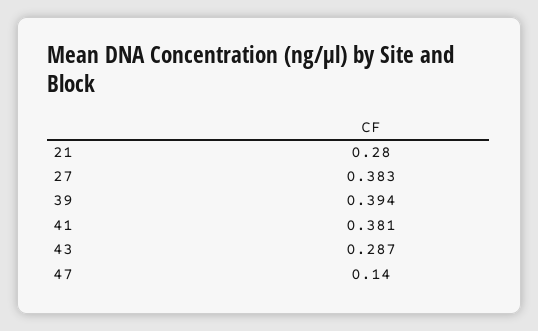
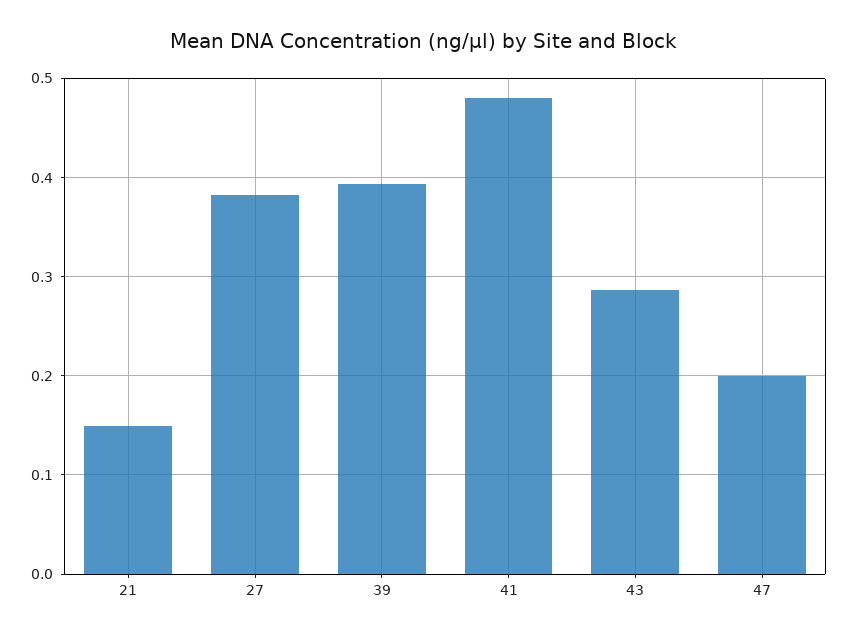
21: 0.28 -> 0.15
41: 0.381 -> 0.48
47: 0.14 -> 0.2

